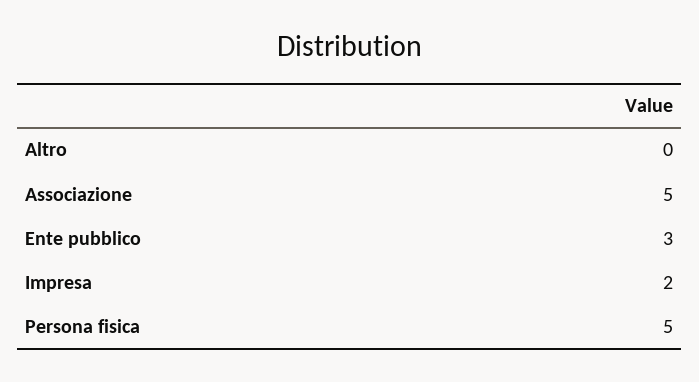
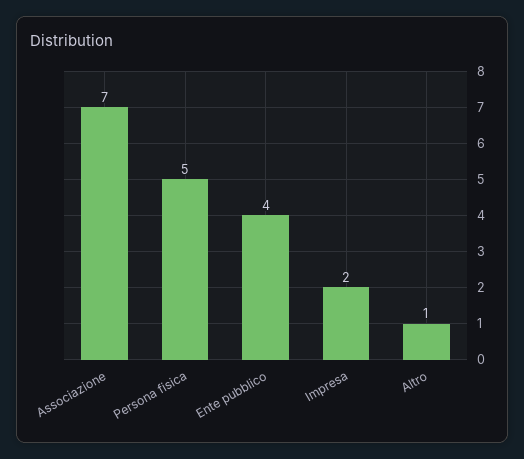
Altro: 0 -> 1
Associazione: 5 -> 7
Ente pubblico: 3 -> 4

